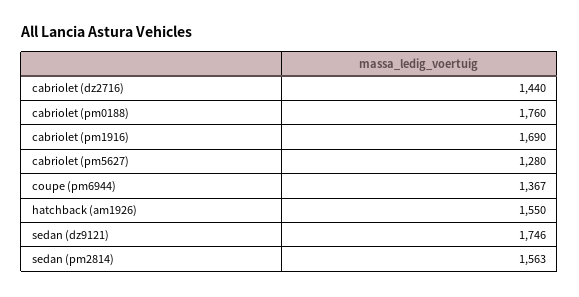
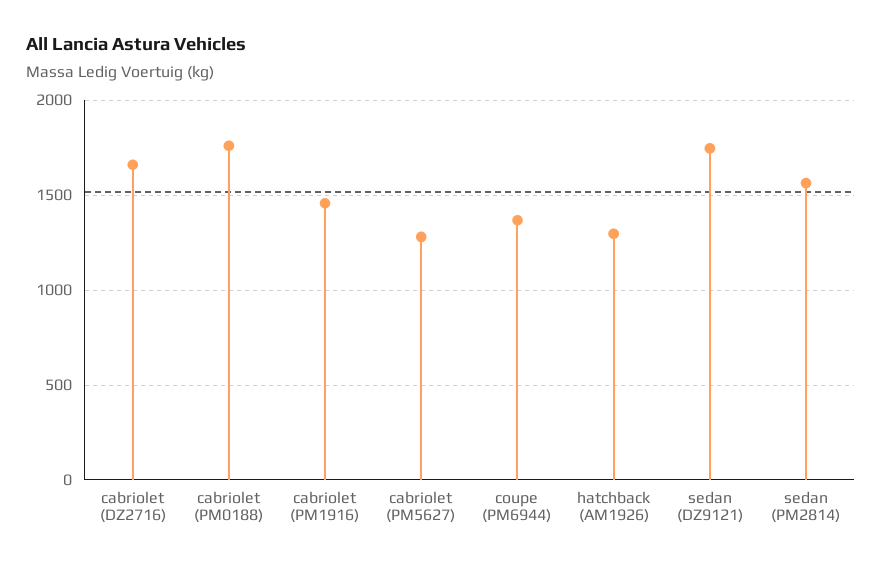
cabriolet (dz2716): 1440 -> 1650
cabriolet (pm1916): 1690 -> 1450
hatchback (am1926): 1550 -> 1300

